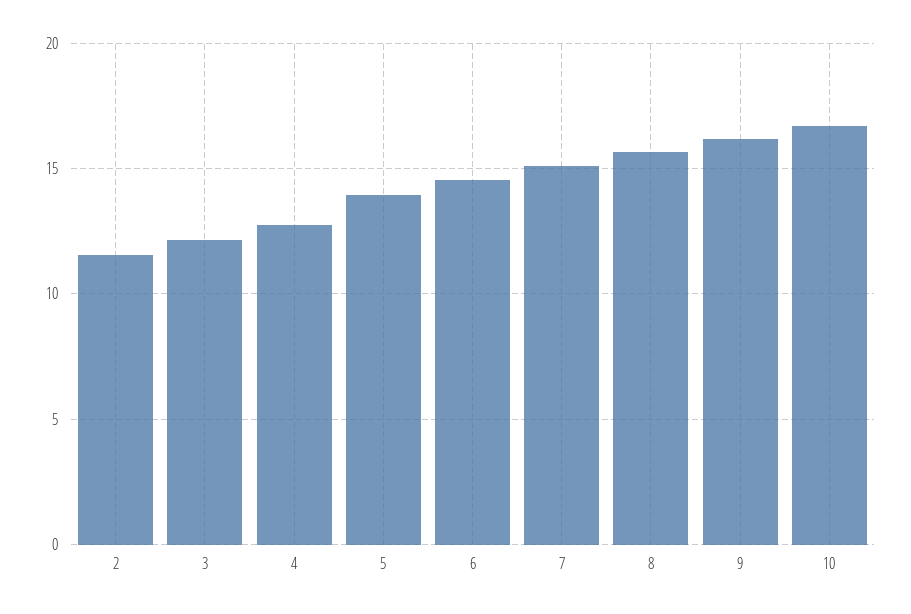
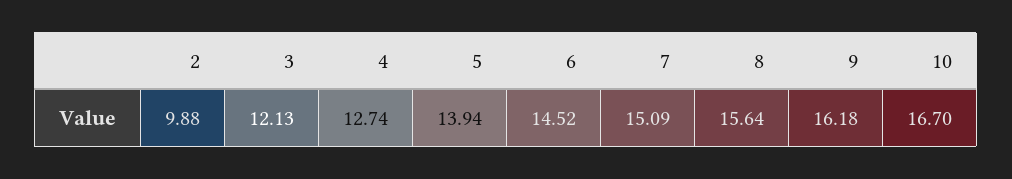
2: 11.5 -> 9.88

